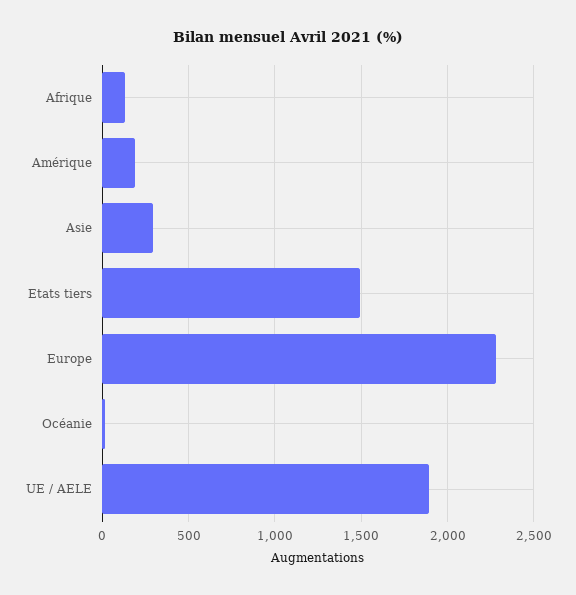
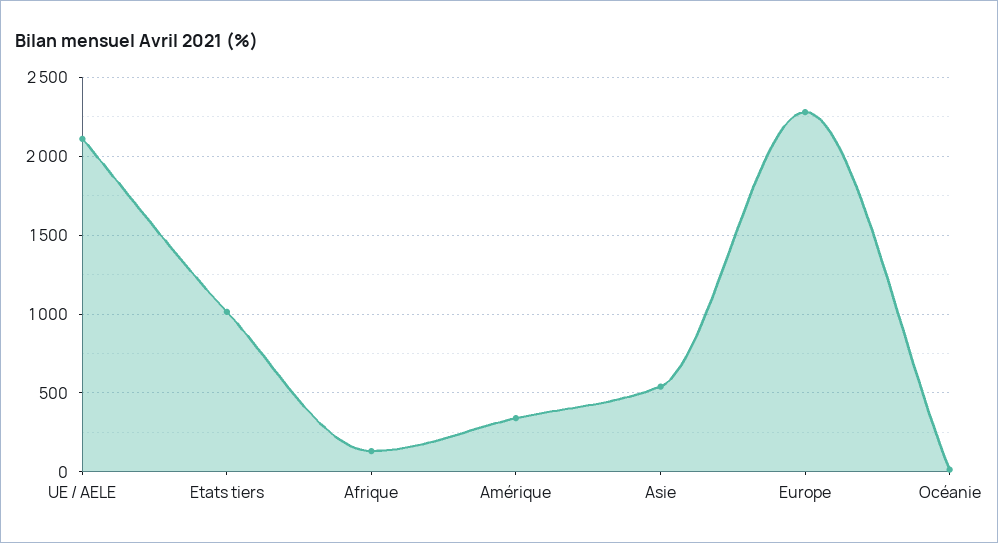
Amérique: 200 -> 350
Asie: 300 -> 550
Etats tiers: 1500 -> 1000
UE / AELE: 1900 -> 2100

